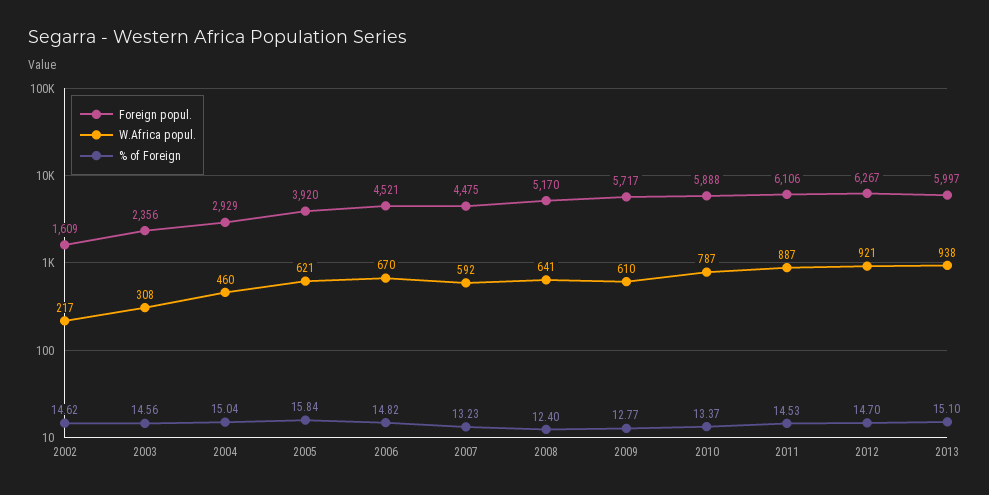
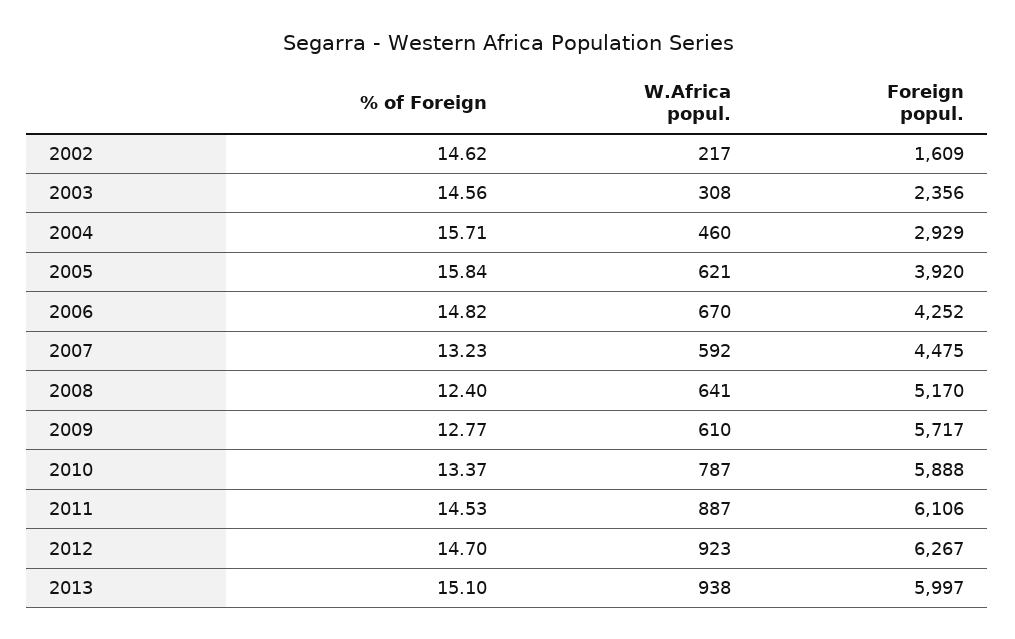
% of Foreign, 2004: 15.04 -> 15.71
Foreign popul., 2006: 4521 -> 4252
W.Africa popul., 2012: 921 -> 923

